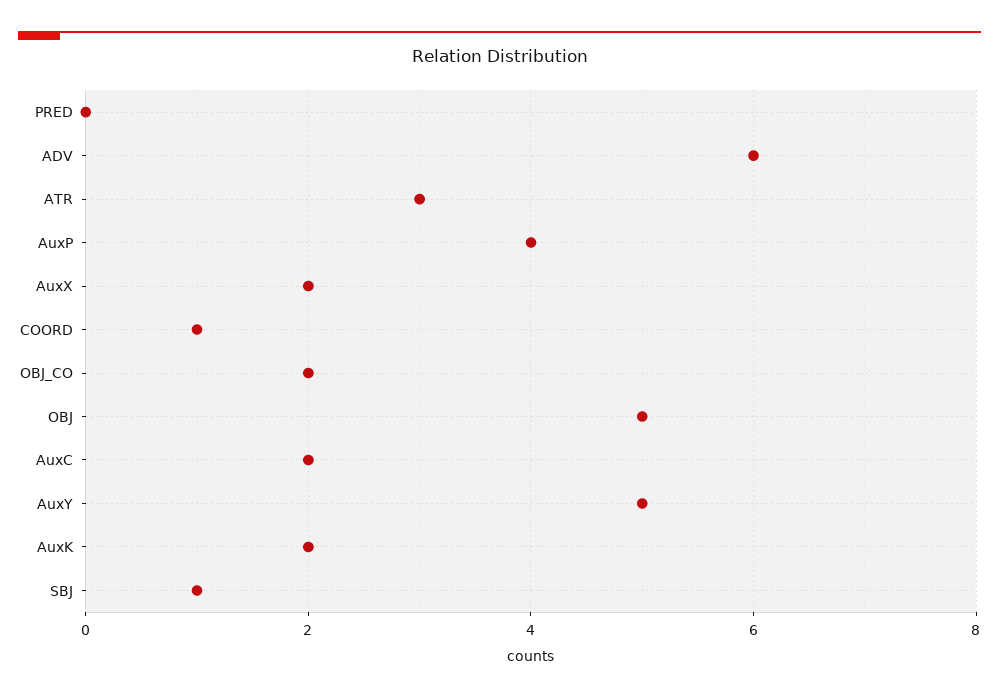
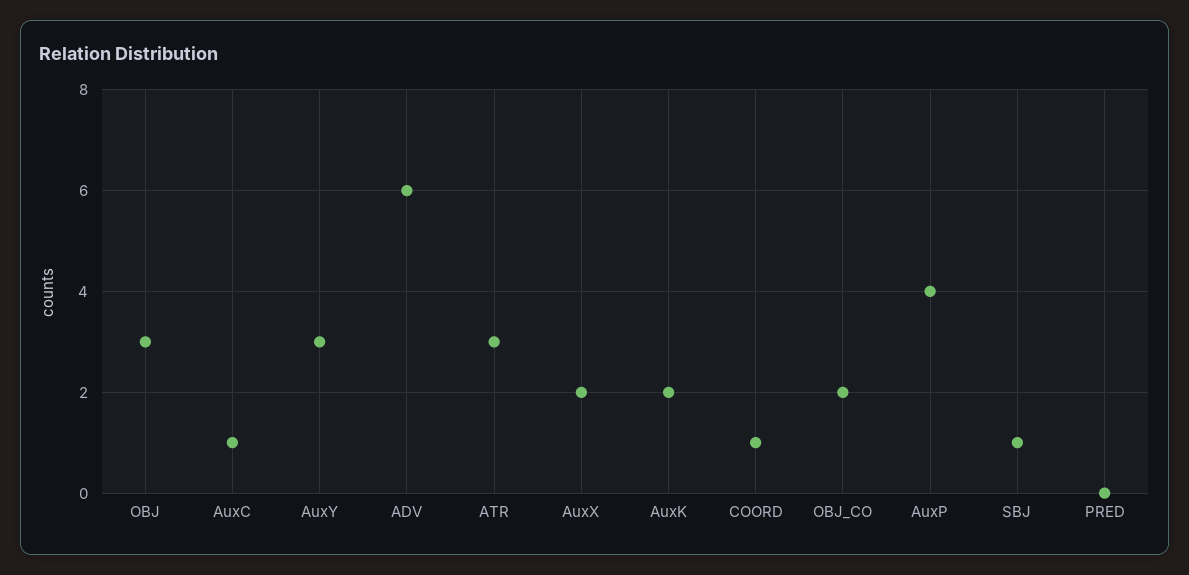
OBJ: 5 -> 3
AuxC: 2 -> 1
AuxY: 5 -> 3

